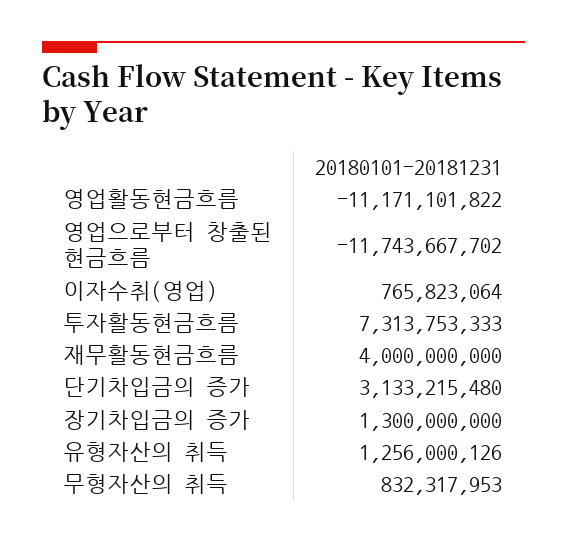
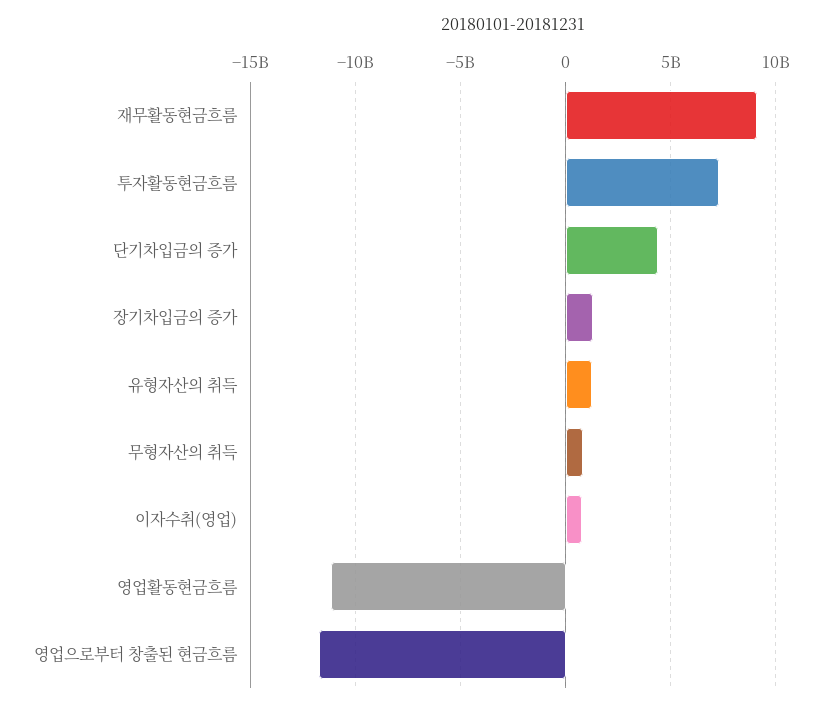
재무활동현금흐름: 4000000000 -> 9000000000
단기차입금의 증가: 3133215480 -> 4500000000

